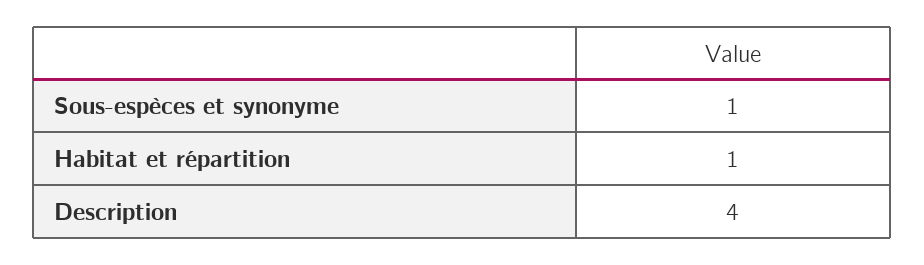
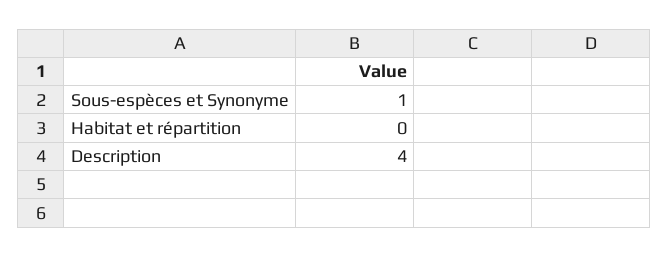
Habitat et répartition: 1 -> 0

